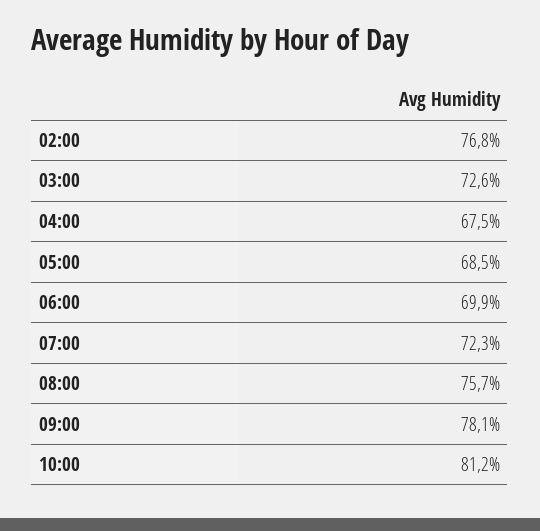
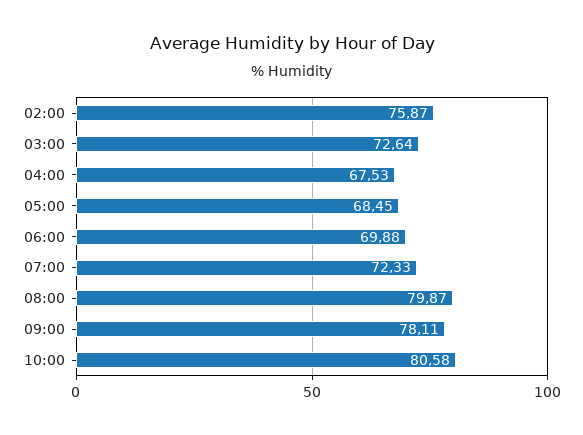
02:00: 76.8 -> 75.87
08:00: 75.7 -> 79.87
10:00: 81.2 -> 80.58

